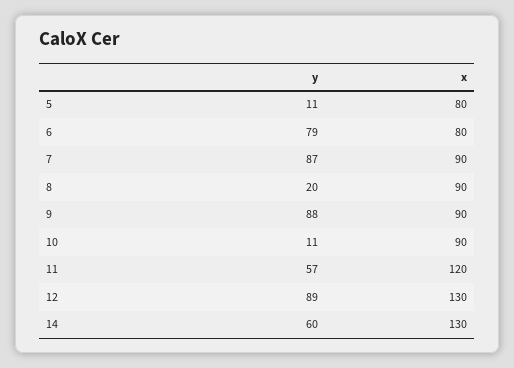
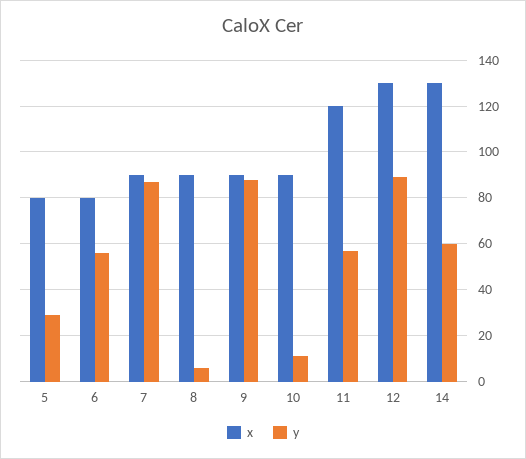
y, 5: 11 -> 30
y, 6: 79 -> 55
y, 8: 20 -> 5

